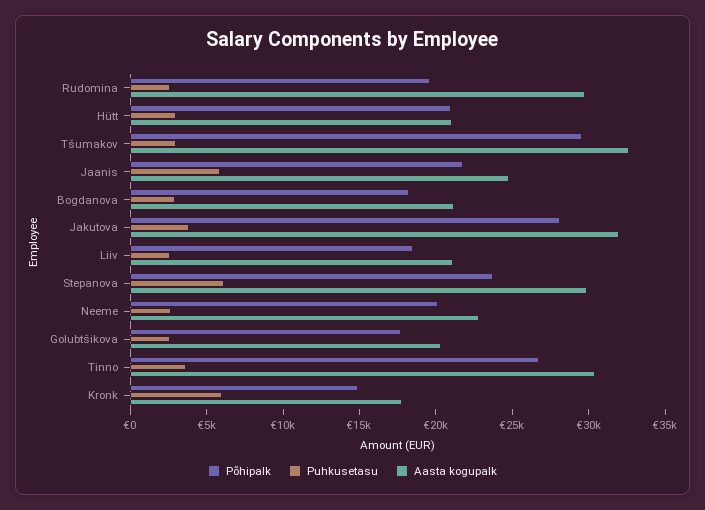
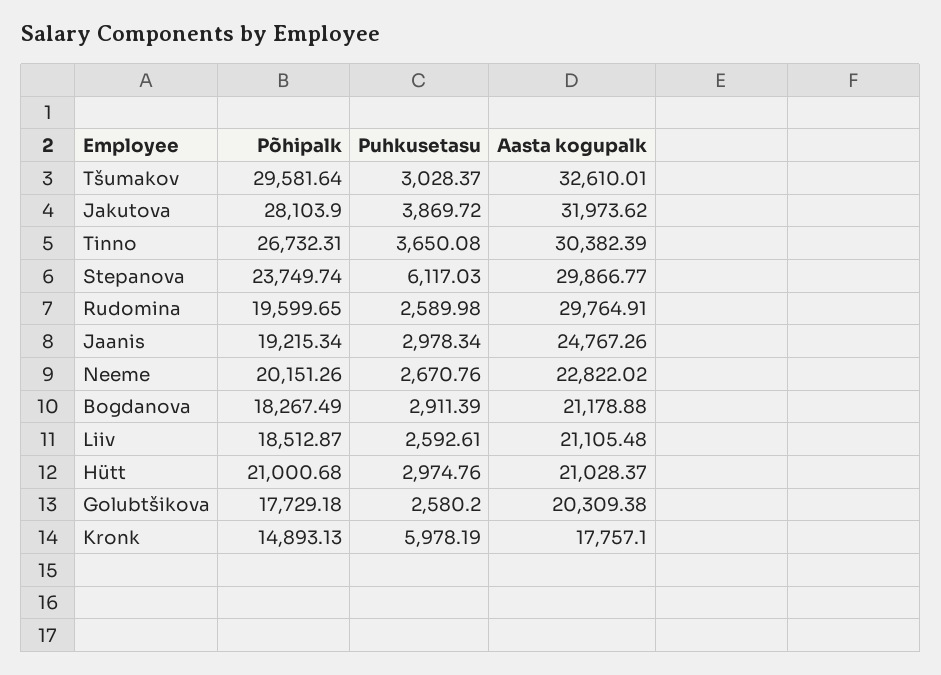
Põhipalk, Jaanis: 22000 -> 19215.34
Puhkusetasu, Jaanis: 6000 -> 2978.34

